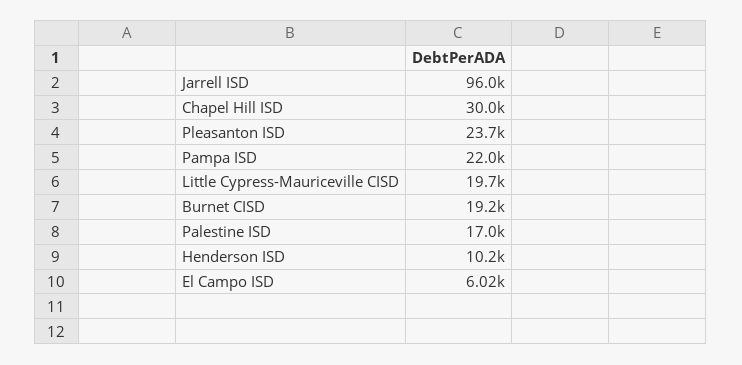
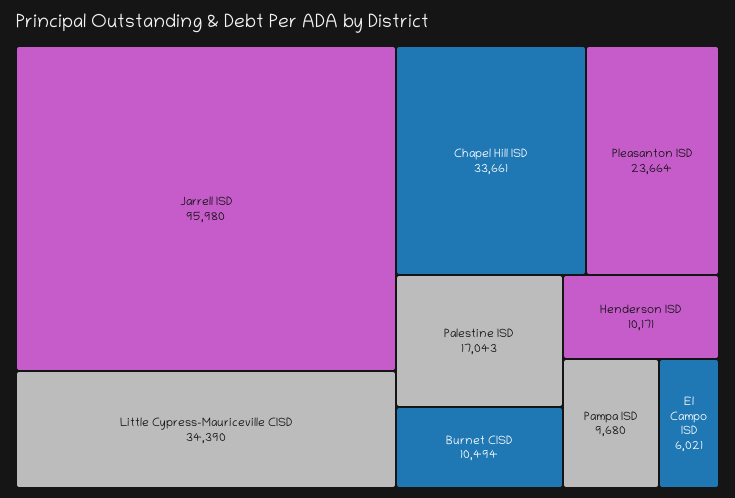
Chapel Hill ISD: 30000 -> 33661
Pampa ISD: 22000 -> 9680
Little Cypress-Mauriceville CISD: 19700 -> 34390
Burnet CISD: 19200 -> 10494

